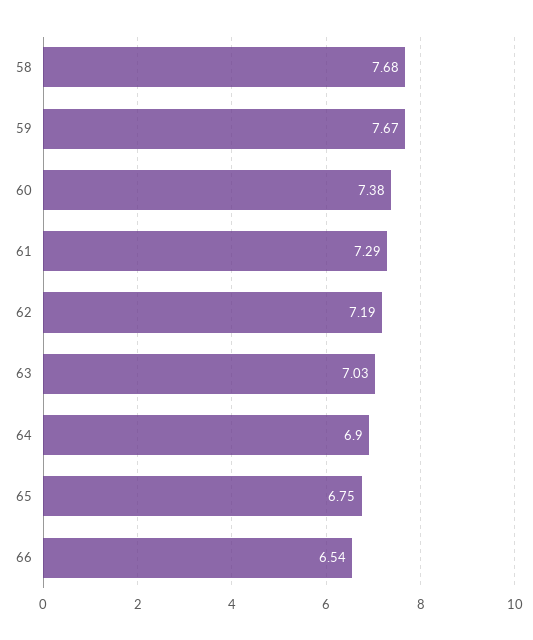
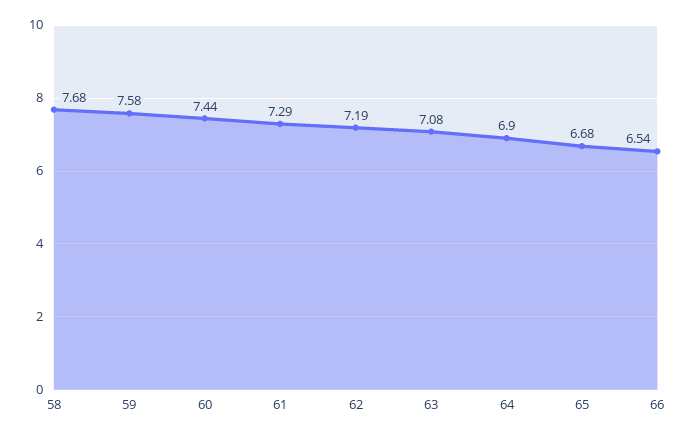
59: 7.67 -> 7.58
60: 7.38 -> 7.44
63: 7.03 -> 7.08
65: 6.75 -> 6.68

